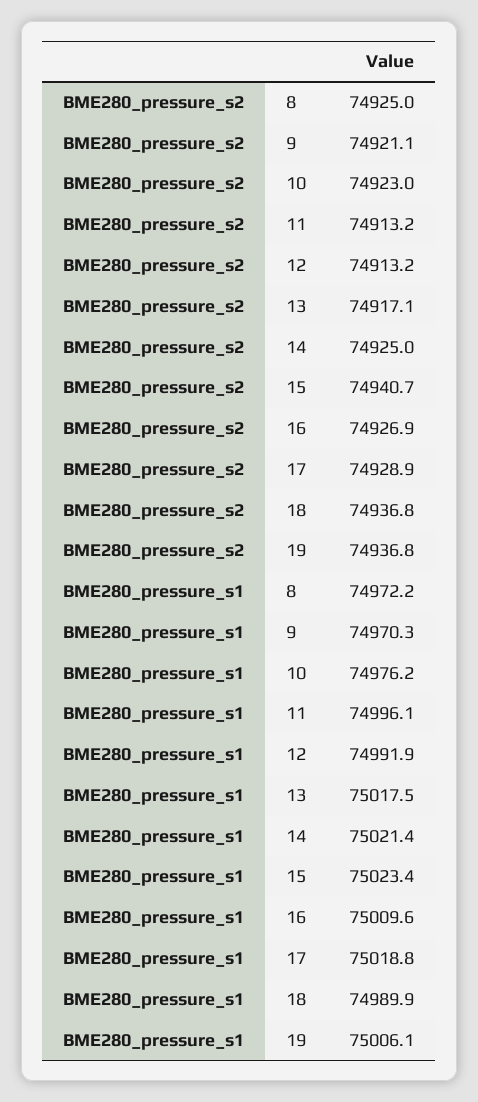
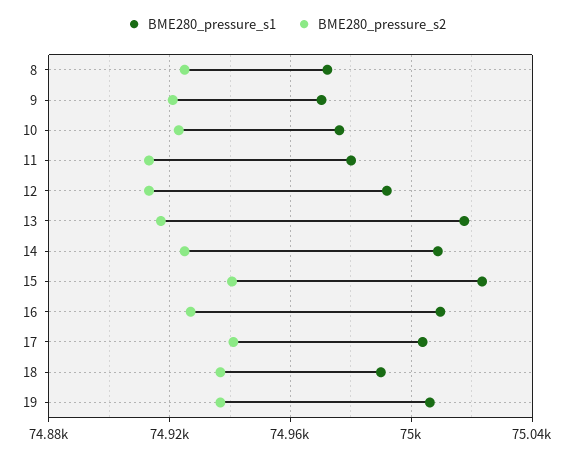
BME280_pressure_s2, 17: 74928.9 -> 74940
BME280_pressure_s1, 11: 74996.1 -> 74980
BME280_pressure_s1, 14: 75021.4 -> 75010
BME280_pressure_s1, 17: 75018.8 -> 75005

